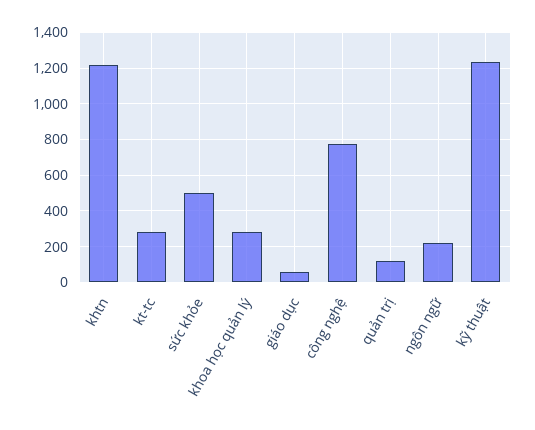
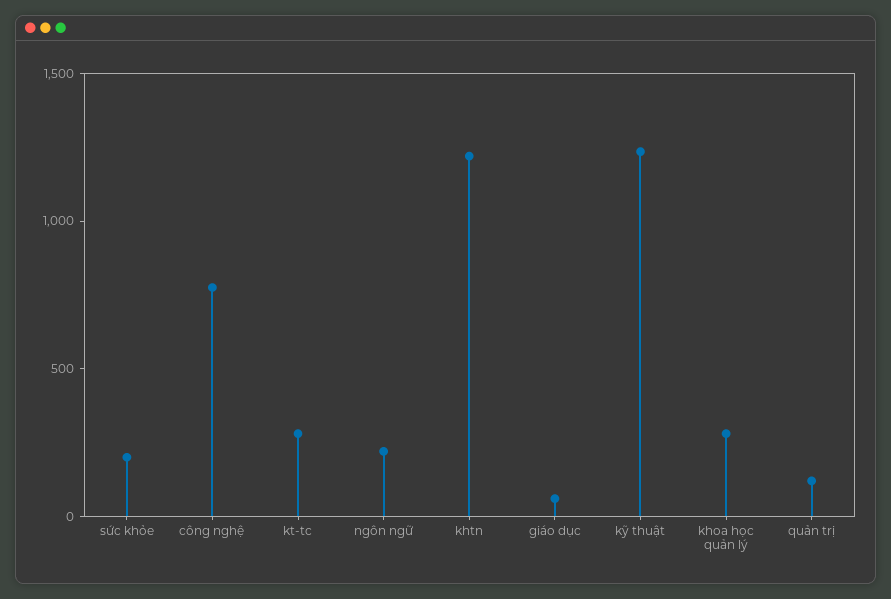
sức khỏe: 500 -> 200

